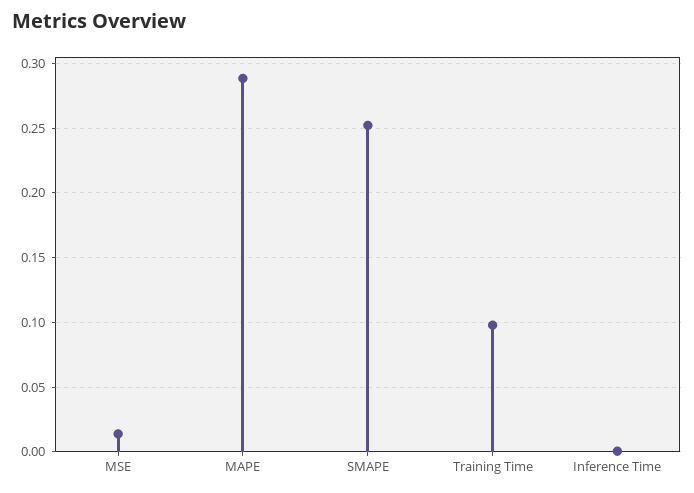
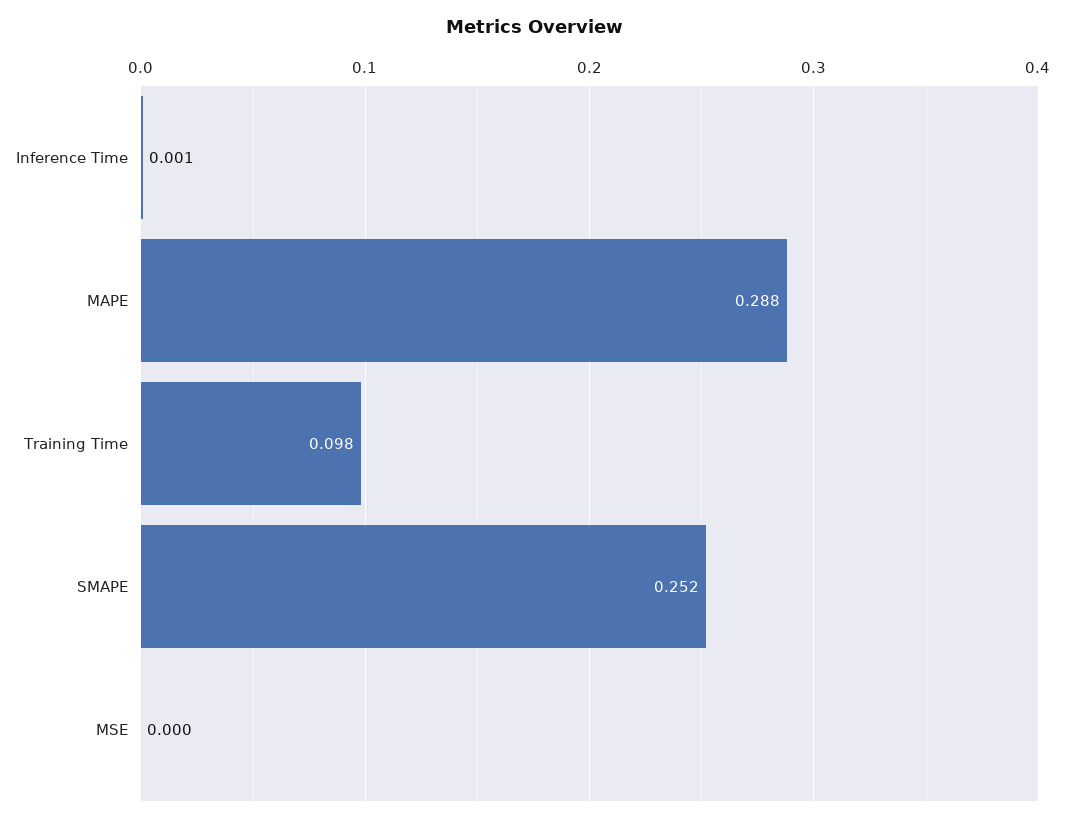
MSE: 0.015 -> 0

